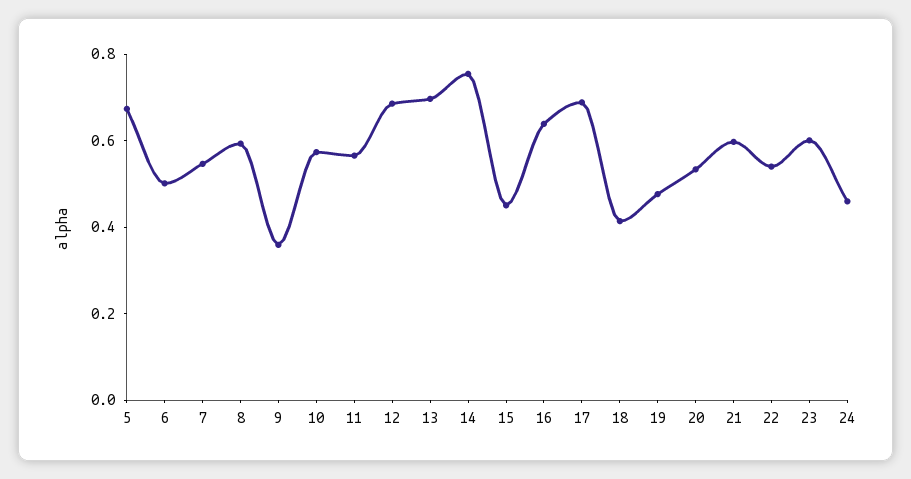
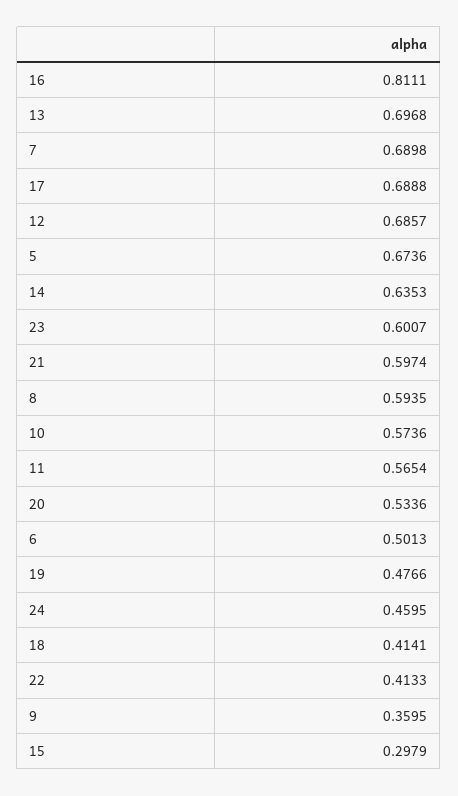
7: 0.55 -> 0.6898
14: 0.75 -> 0.6353
15: 0.45 -> 0.2979
16: 0.65 -> 0.8111
22: 0.55 -> 0.4133

